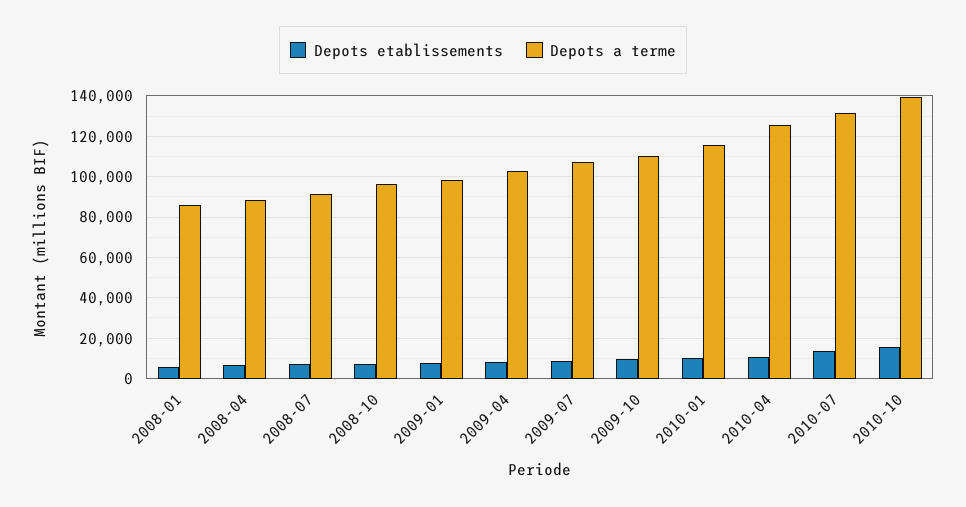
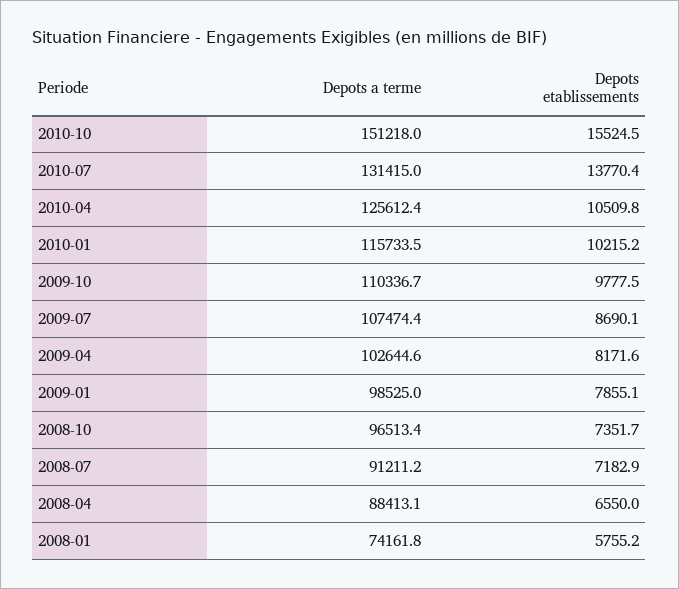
Depots a terme, 2008-01: 85000 -> 74161.8
Depots a terme, 2010-10: 140000 -> 151218

